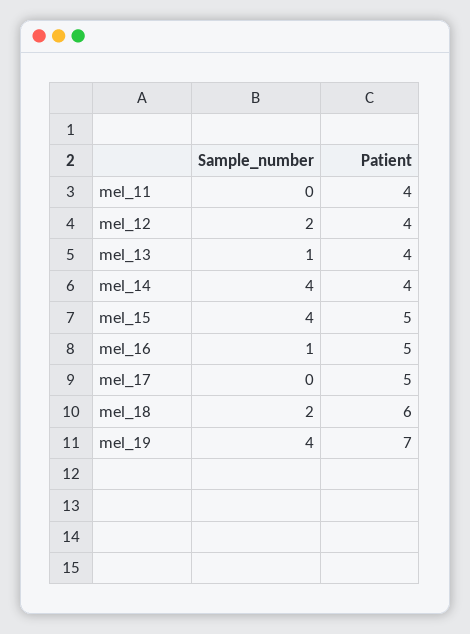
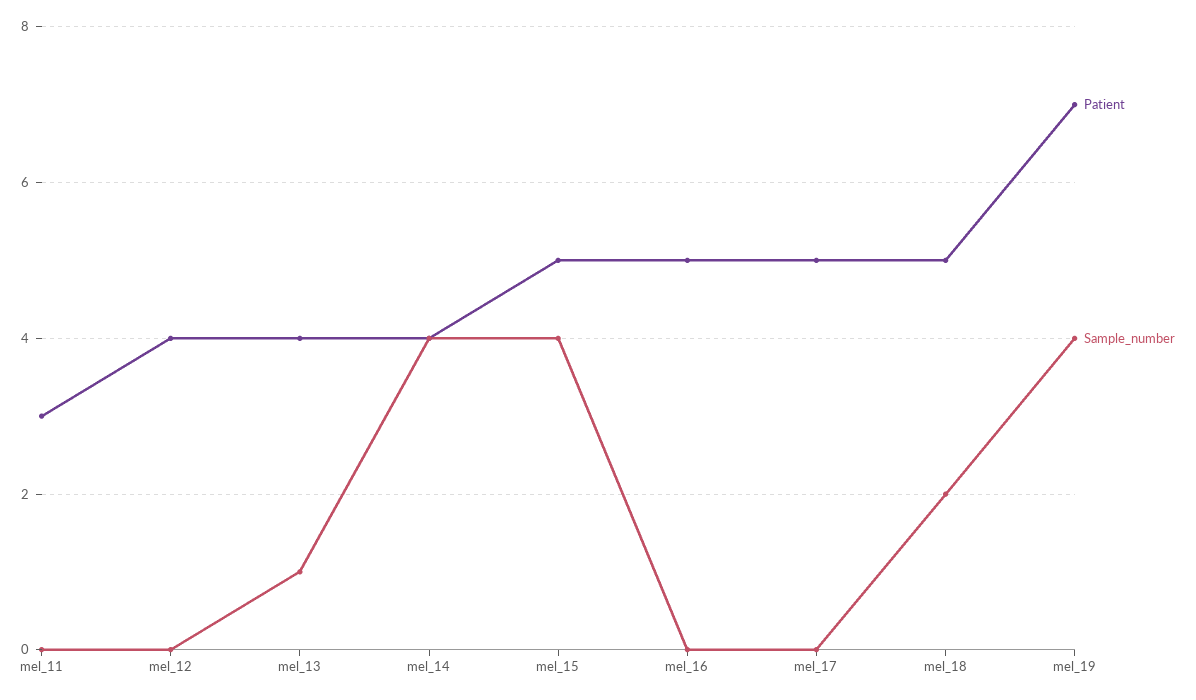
Patient, mel_11: 4 -> 3
Sample_number, mel_12: 2 -> 0
Sample_number, mel_16: 1 -> 0
Patient, mel_18: 6 -> 5

